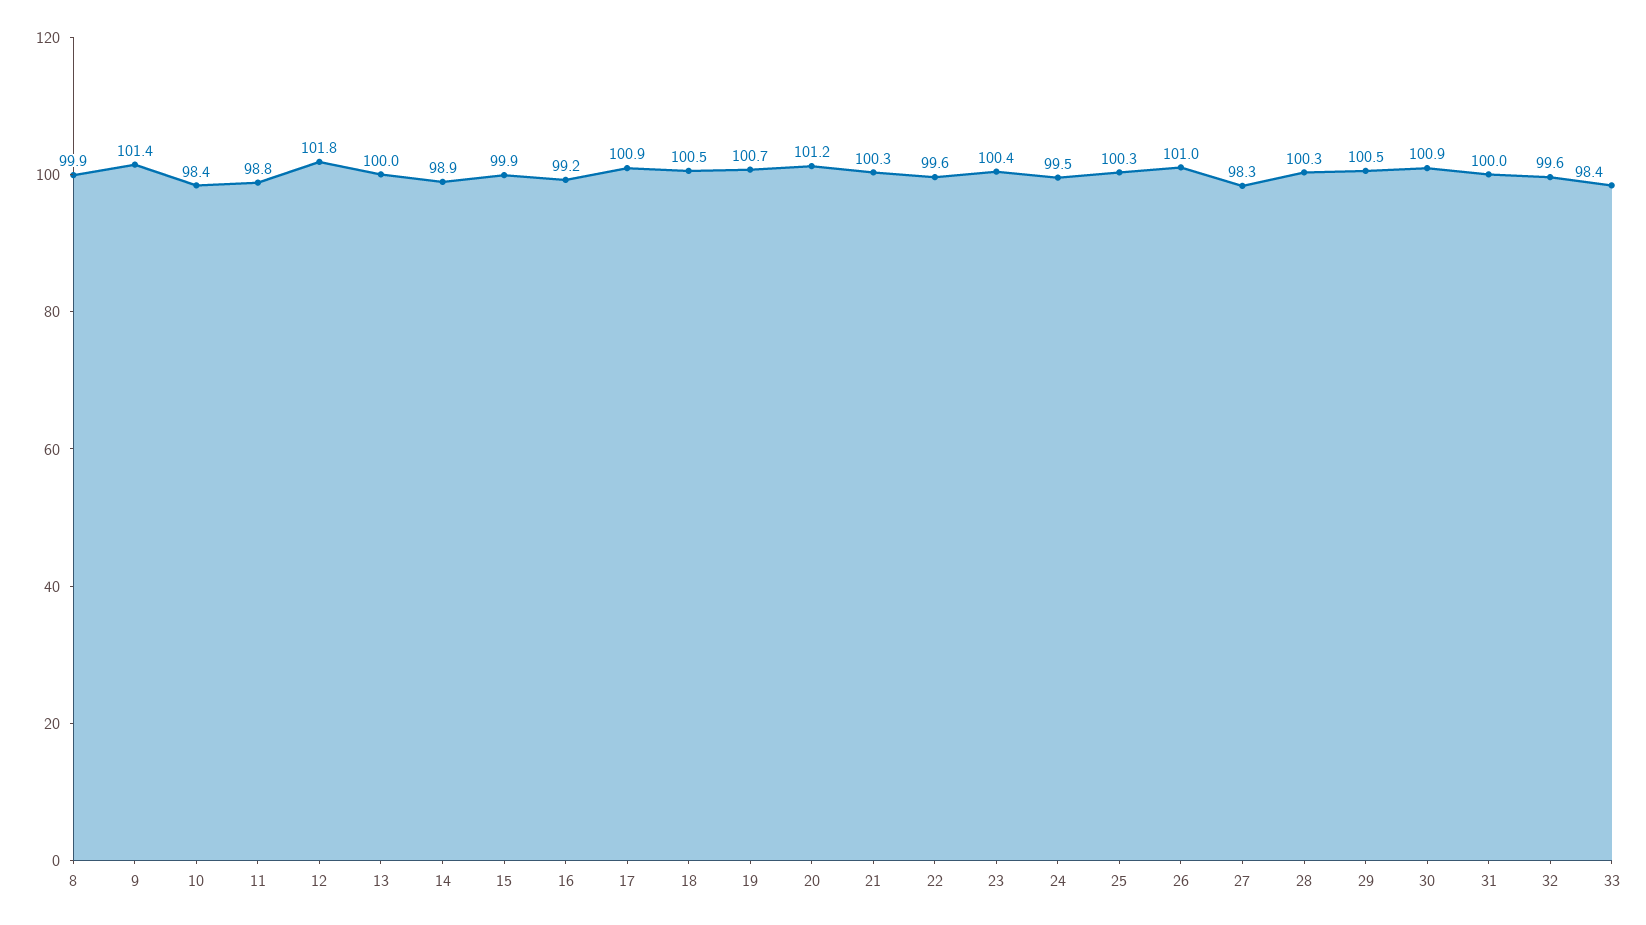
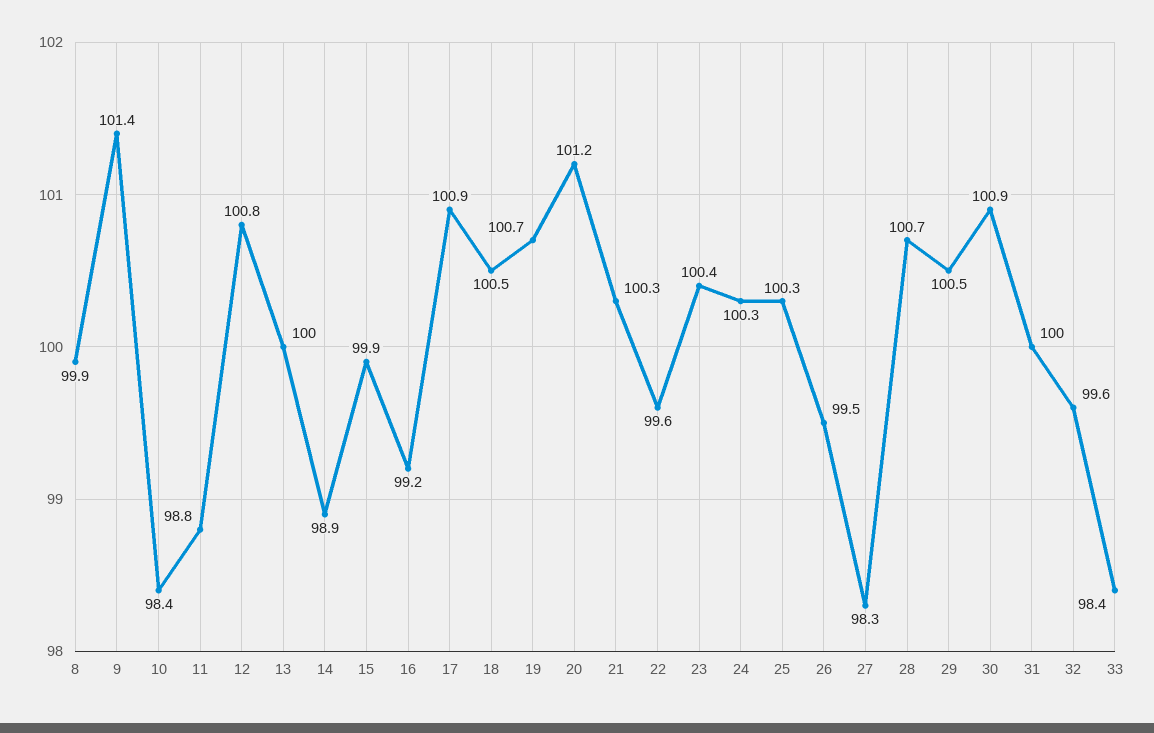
12: 101.8 -> 100.8
24: 99.5 -> 100.3
26: 101 -> 99.5
28: 100.3 -> 100.7

